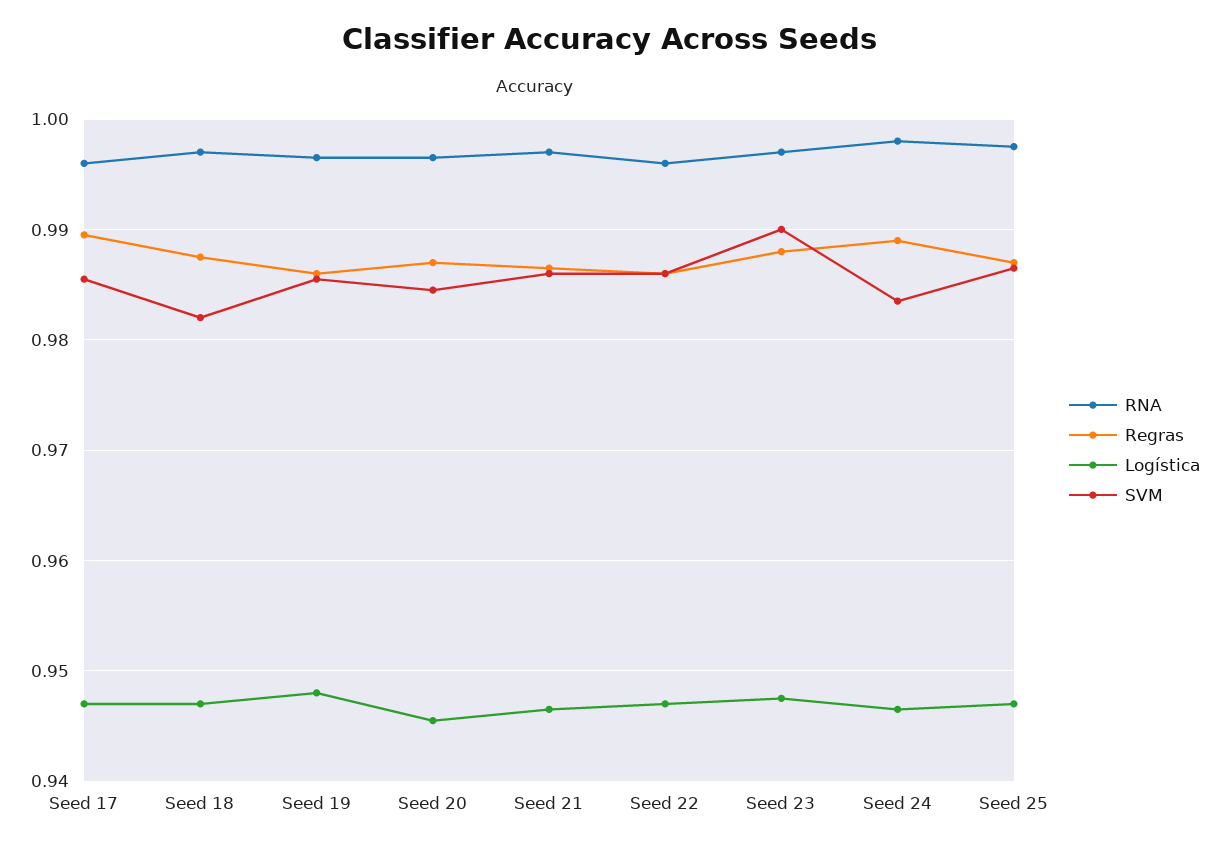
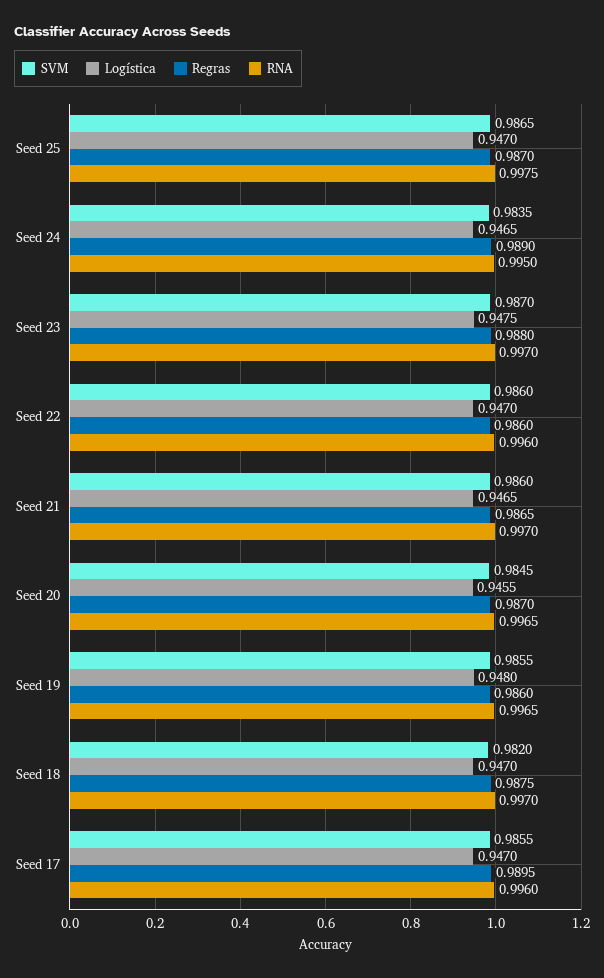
SVM, Seed 23: 0.99 -> 0.987
RNA, Seed 24: 0.998 -> 0.995

